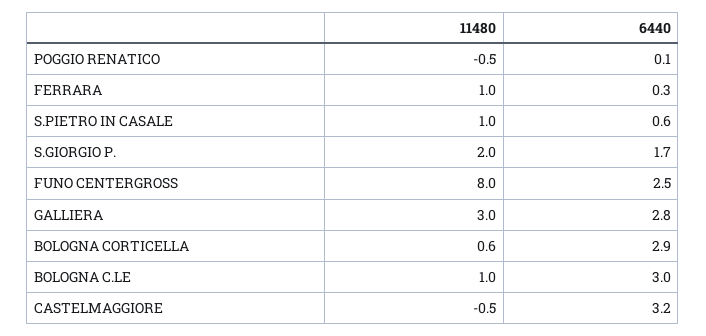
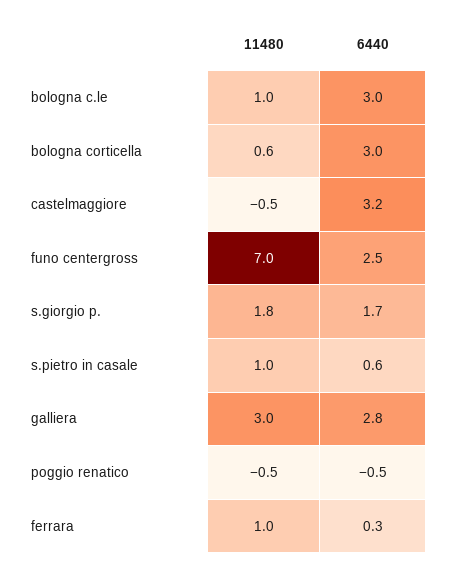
6440, POGGIO RENATICO: 0.1 -> -0.5
11480, S.GIORGIO P.: 2 -> 1.8
11480, FUNO CENTERGROSS: 8 -> 7
6440, BOLOGNA CORTICELLA: 2.9 -> 3

